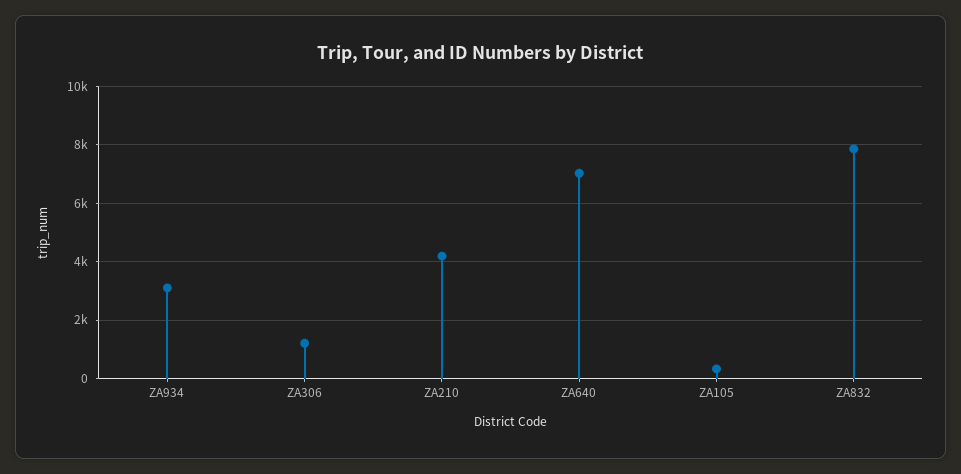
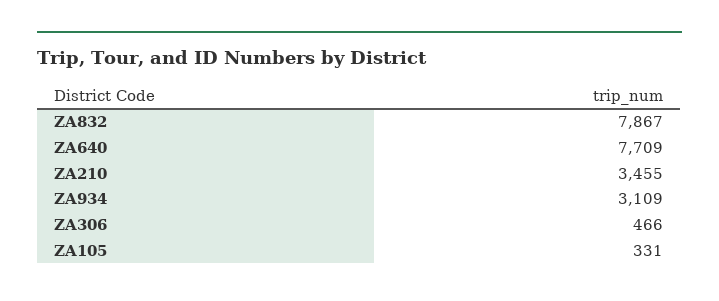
ZA306: 1250 -> 466
ZA210: 4250 -> 3455
ZA640: 7000 -> 7709

